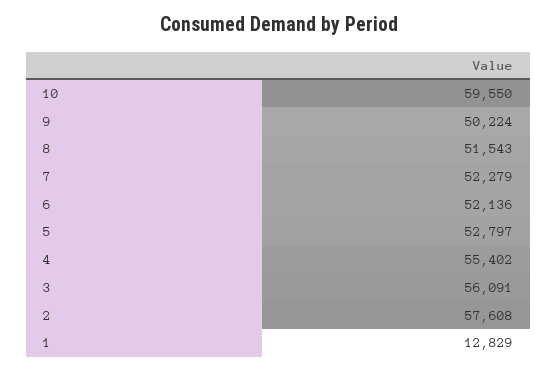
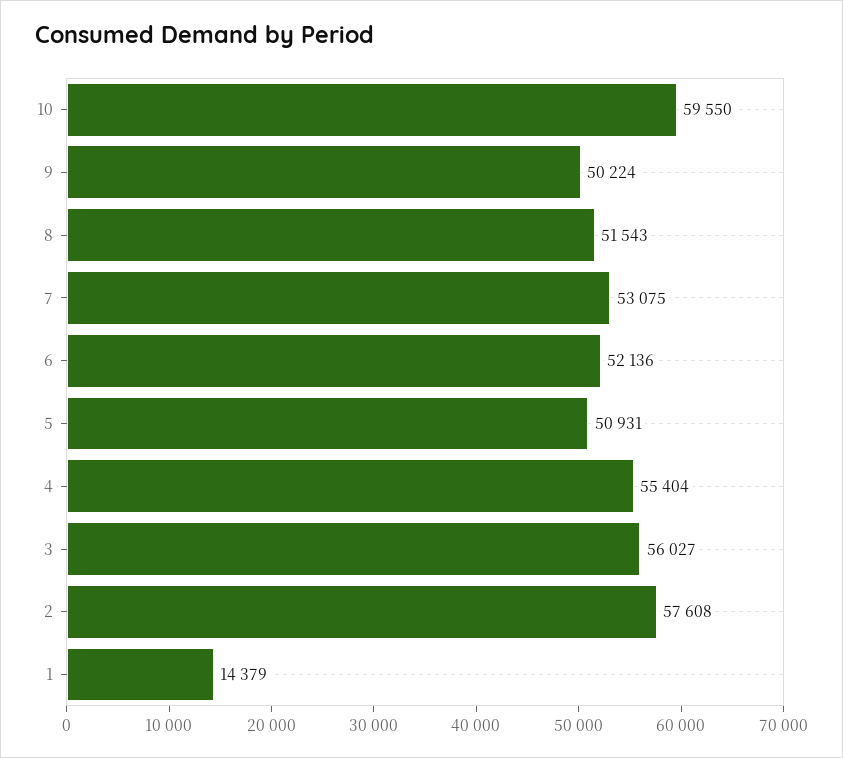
7: 52279 -> 53075
5: 52797 -> 50931
4: 55402 -> 55404
3: 56091 -> 56027
1: 12829 -> 14379

